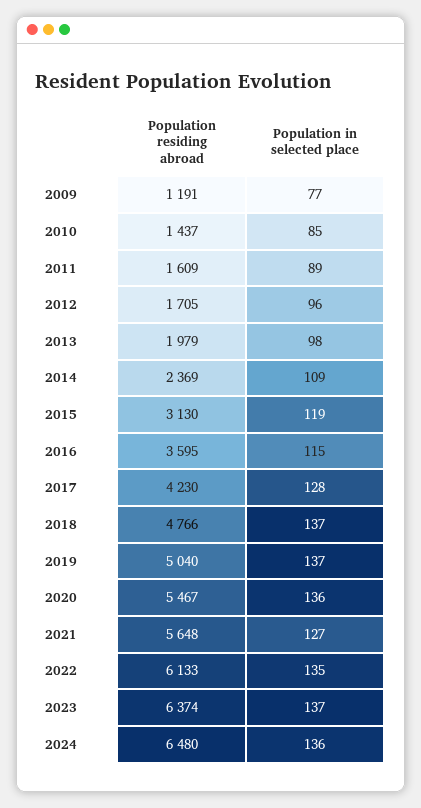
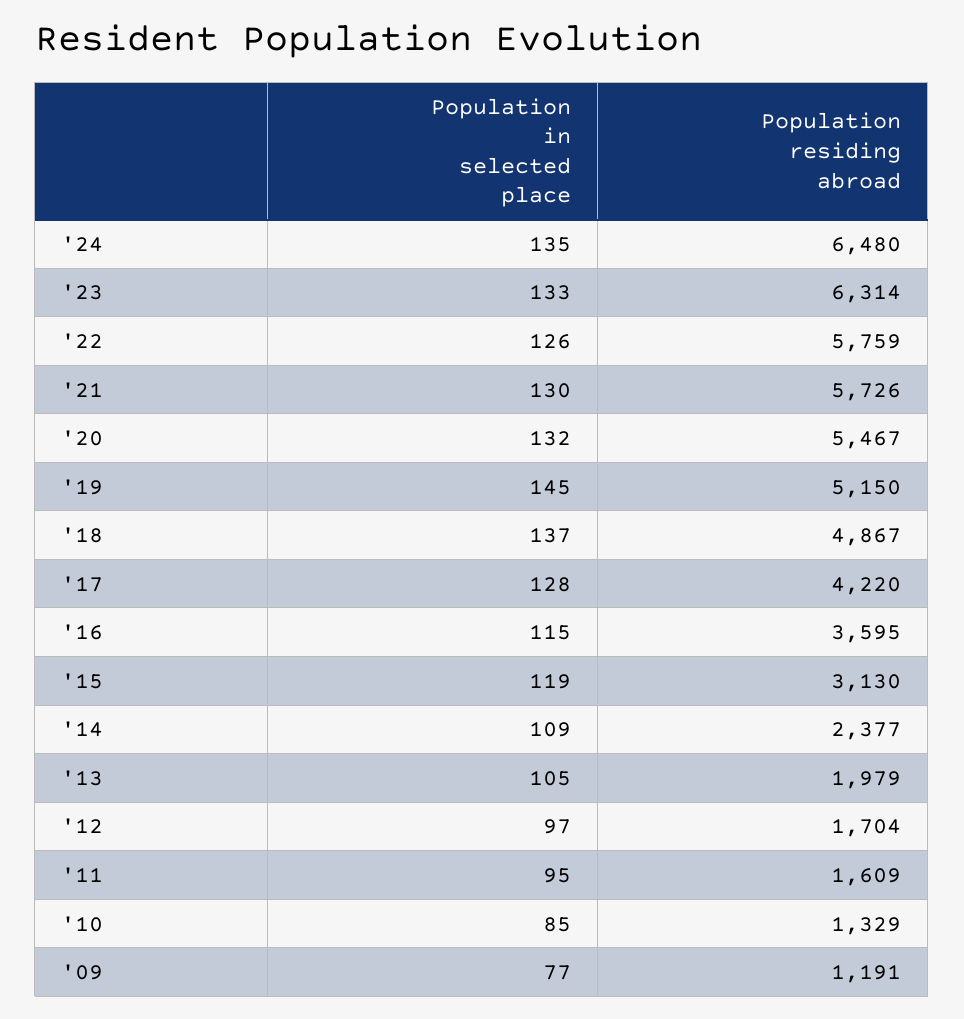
Population residing abroad, 2010: 1437 -> 1329
Population in selected place, 2011: 89 -> 95
Population residing abroad, 2012: 1705 -> 1704
Population in selected place, 2012: 96 -> 97
Population in selected place, 2013: 98 -> 105
Population residing abroad, 2014: 2369 -> 2377
Population residing abroad, 2017: 4230 -> 4220
Population residing abroad, 2018: 4766 -> 4867
Population residing abroad, 2019: 5040 -> 5150
Population in selected place, 2019: 137 -> 145
Population in selected place, 2020: 136 -> 132
Population residing abroad, 2021: 5648 -> 5726
Population in selected place, 2021: 127 -> 130
Population residing abroad, 2022: 6133 -> 5759
Population in selected place, 2022: 135 -> 126
Population residing abroad, 2023: 6374 -> 6314
Population in selected place, 2023: 137 -> 133
Population in selected place, 2024: 136 -> 135

